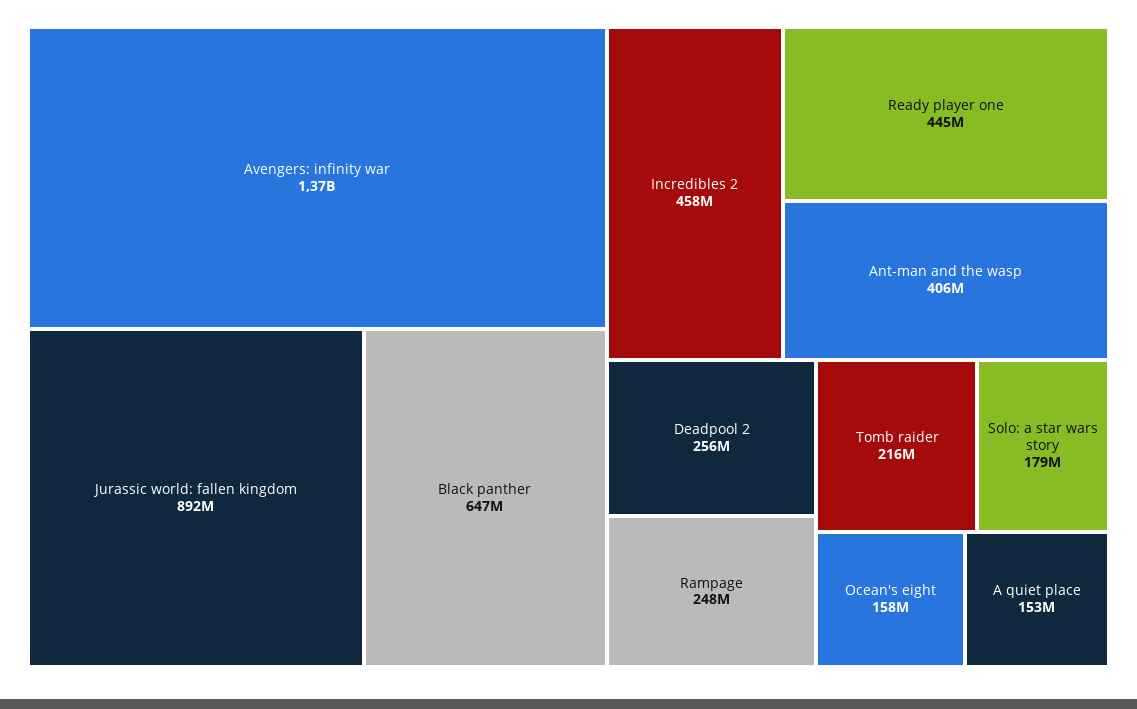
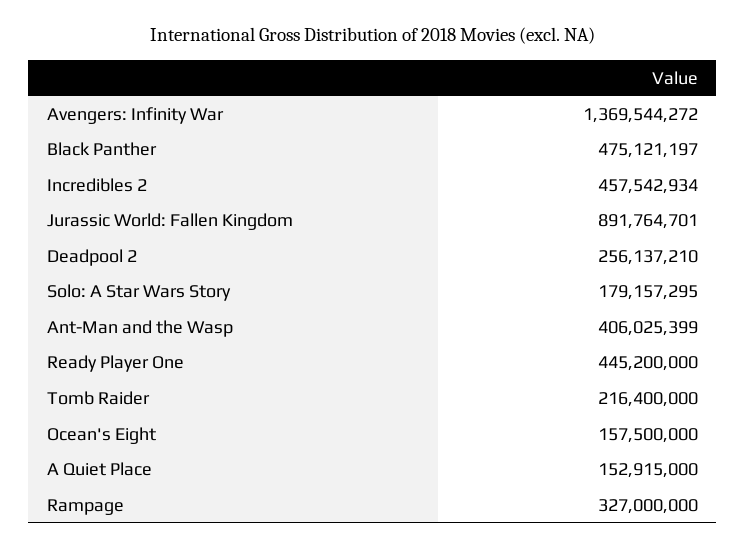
Black panther: 647000000 -> 475121197
Rampage: 248000000 -> 327000000

